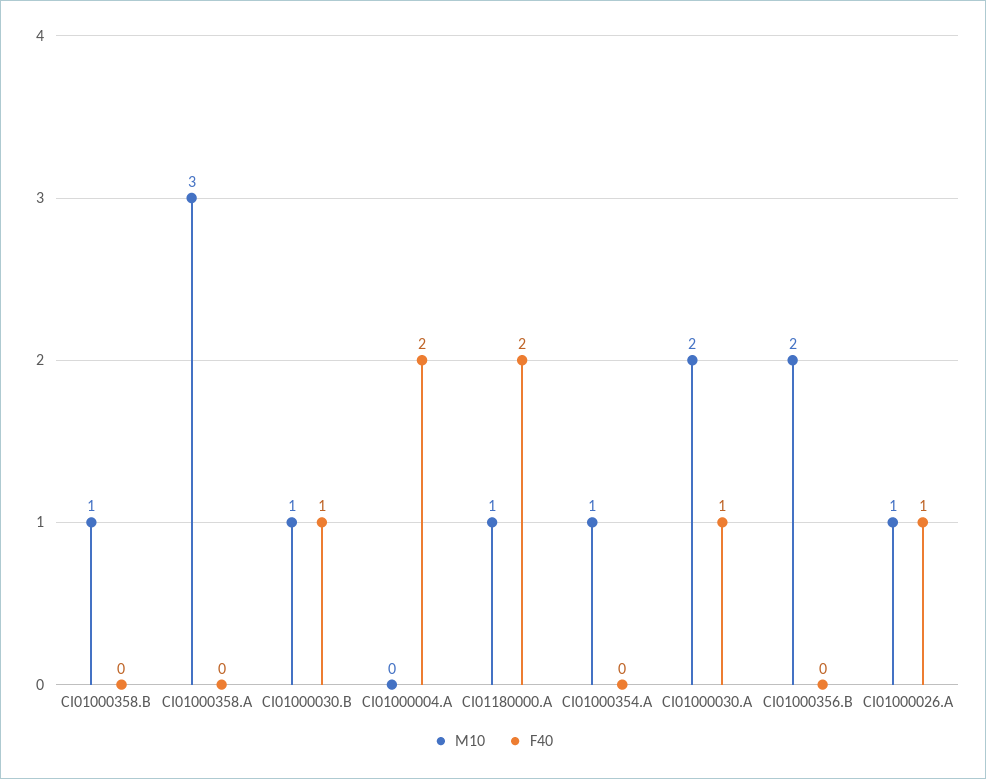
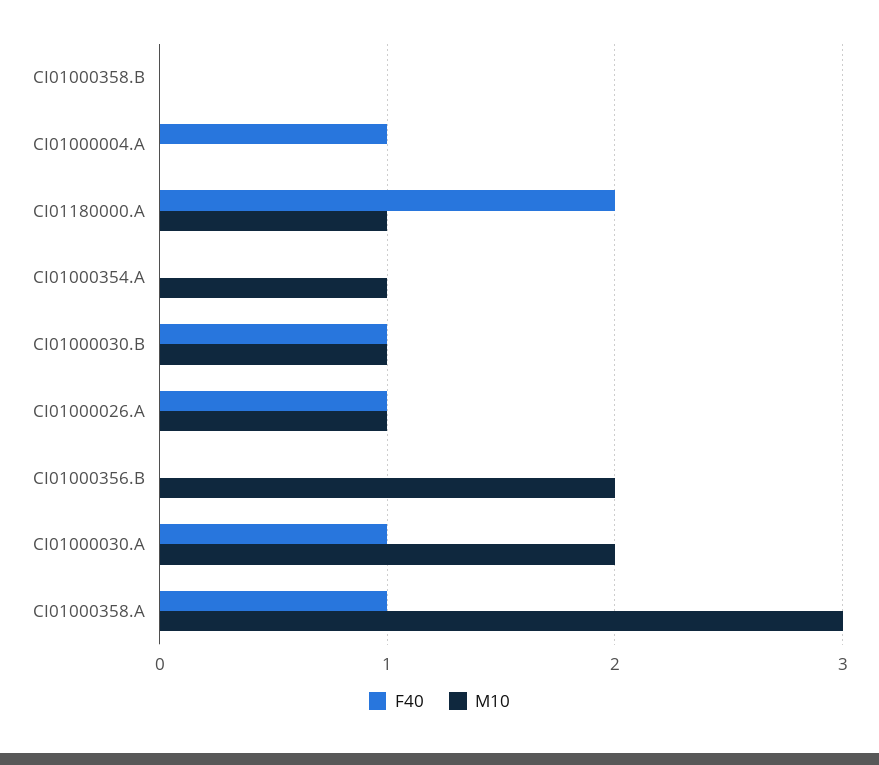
M10, CI01000358.B: 1 -> 0
F40, CI01000358.A: 0 -> 1
F40, CI01000004.A: 2 -> 1

